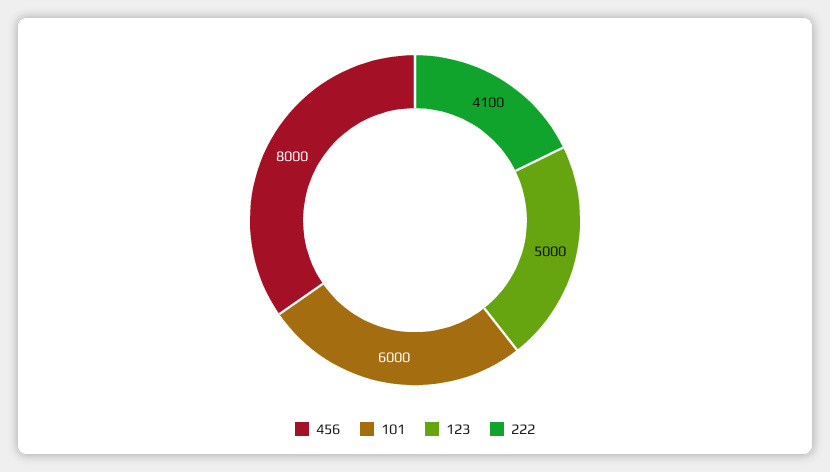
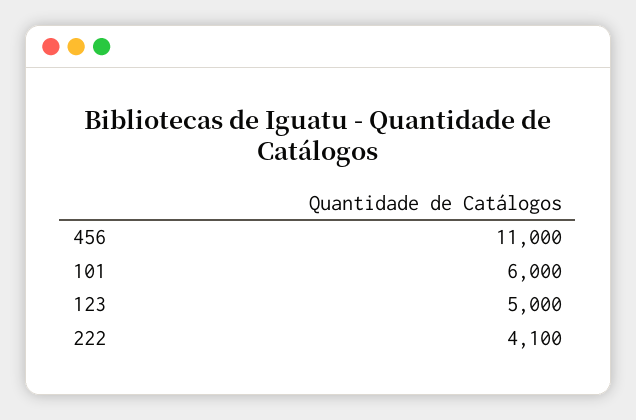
456: 8000 -> 11000

